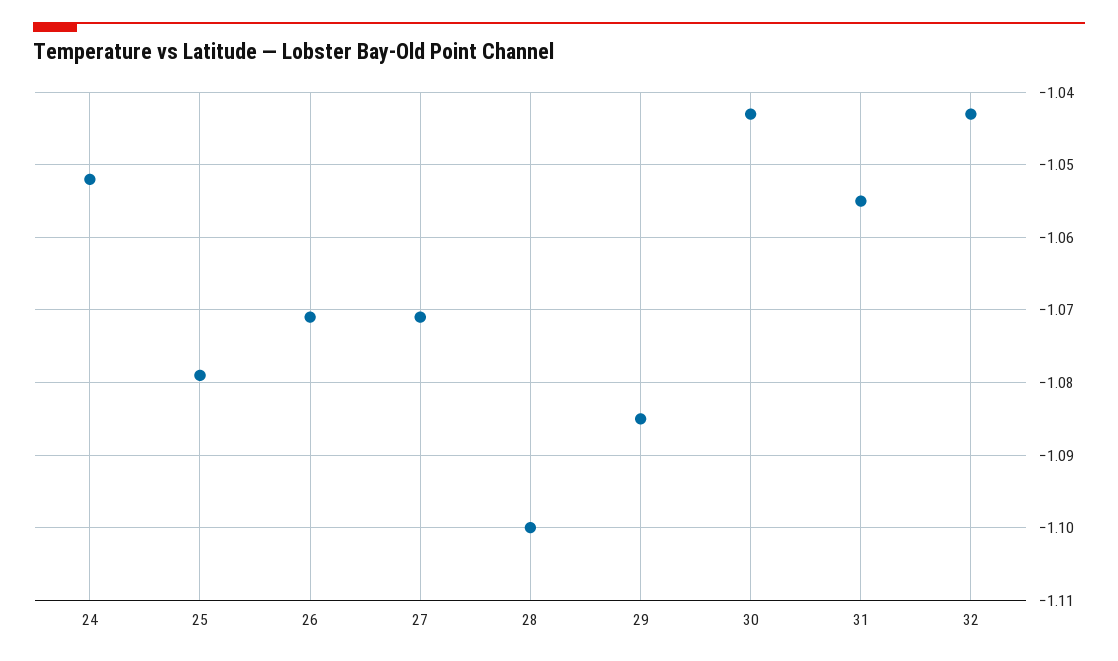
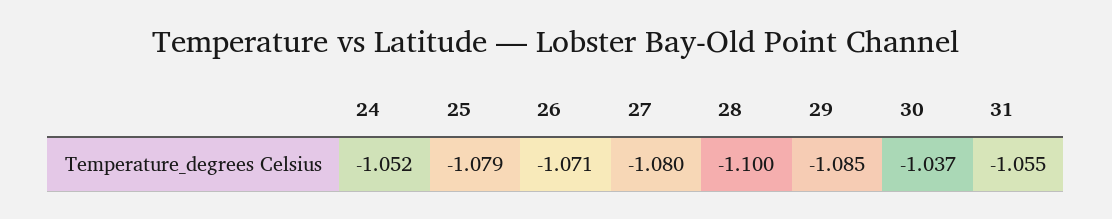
27: -1.071 -> -1.08
30: -1.043 -> -1.037
32: -1.043 -> none

